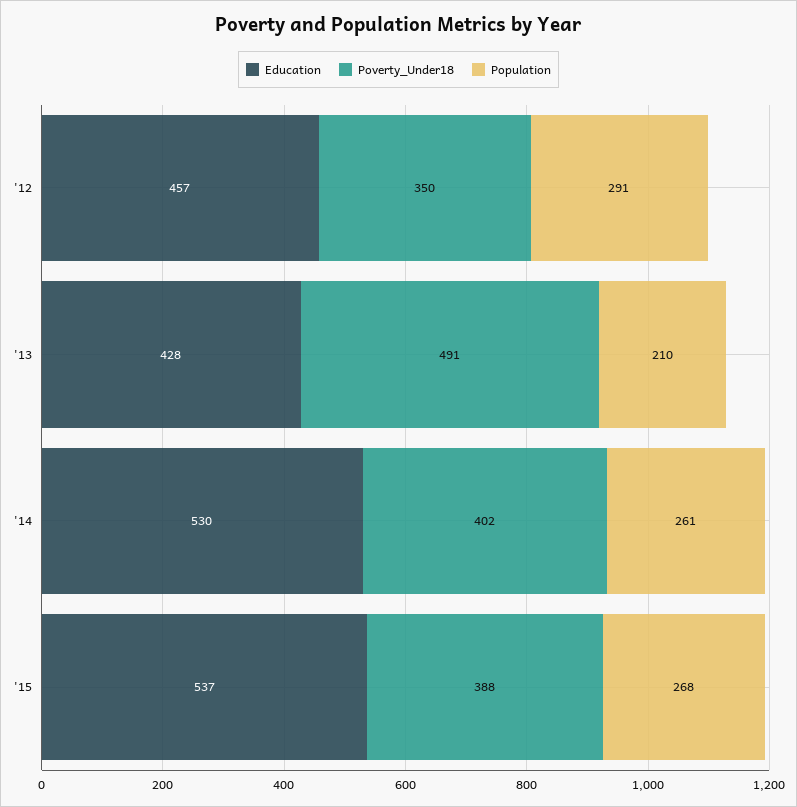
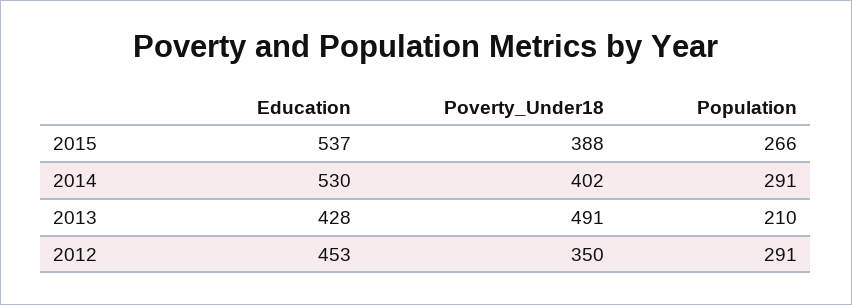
Education, '12: 457 -> 453
Population, '14: 261 -> 291
Population, '15: 268 -> 266

